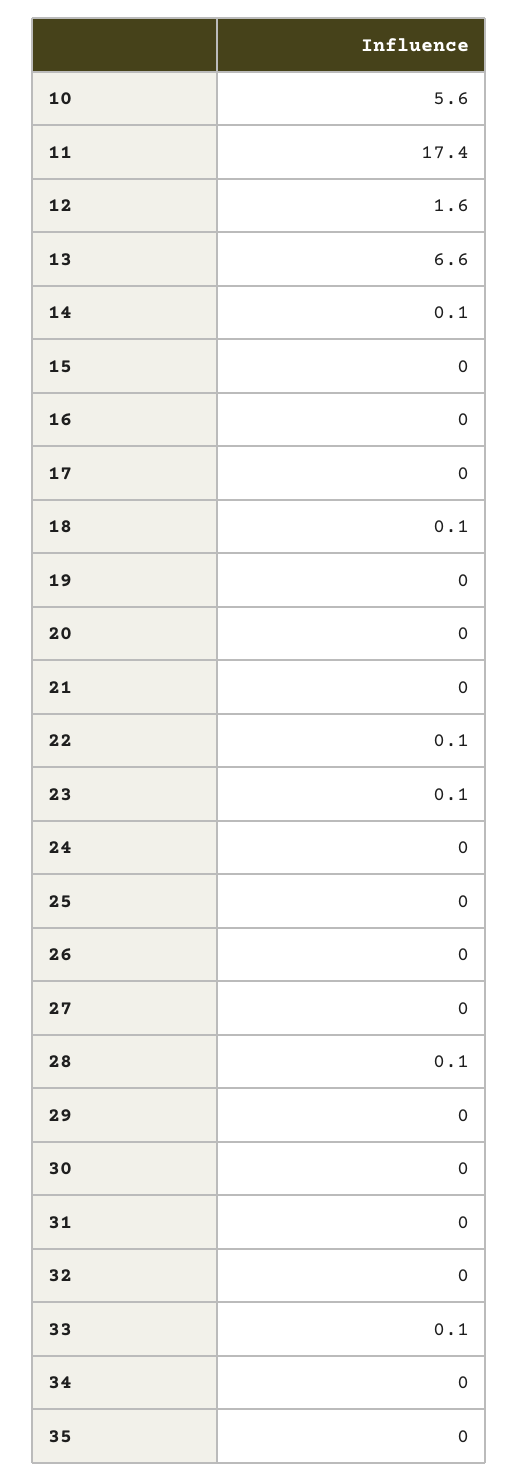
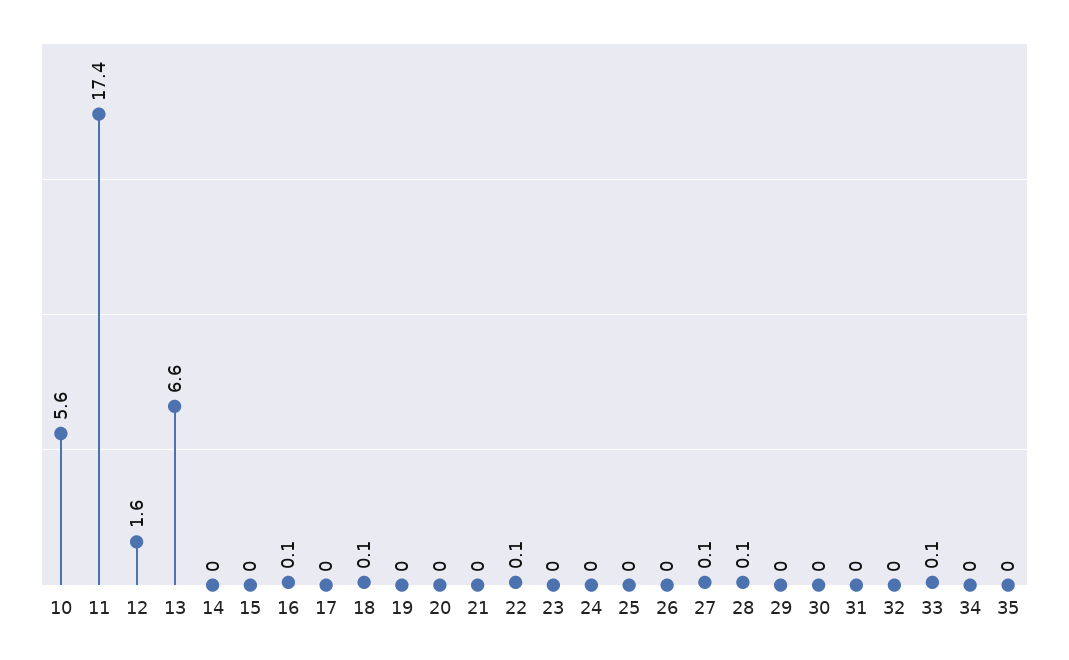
14: 0.1 -> 0
16: 0 -> 0.1
23: 0.1 -> 0
27: 0 -> 0.1

